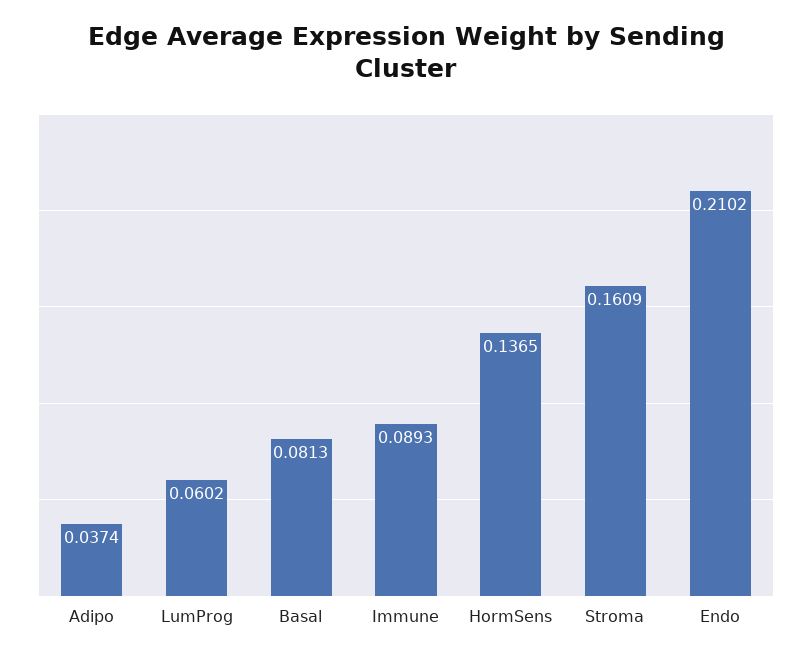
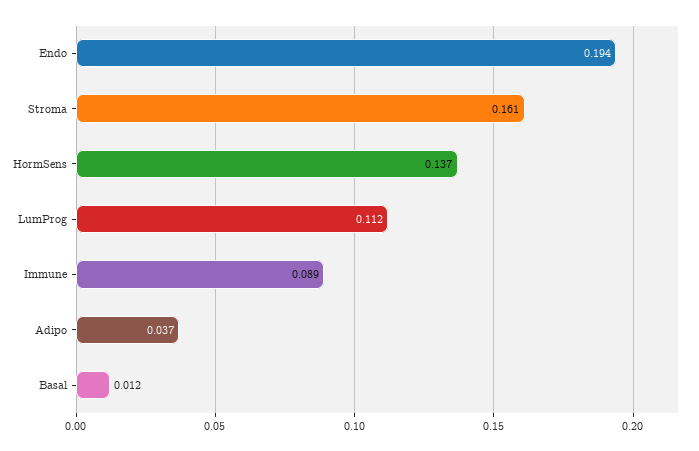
LumProg: 0.0602 -> 0.112
Basal: 0.0813 -> 0.012
Endo: 0.2102 -> 0.194

